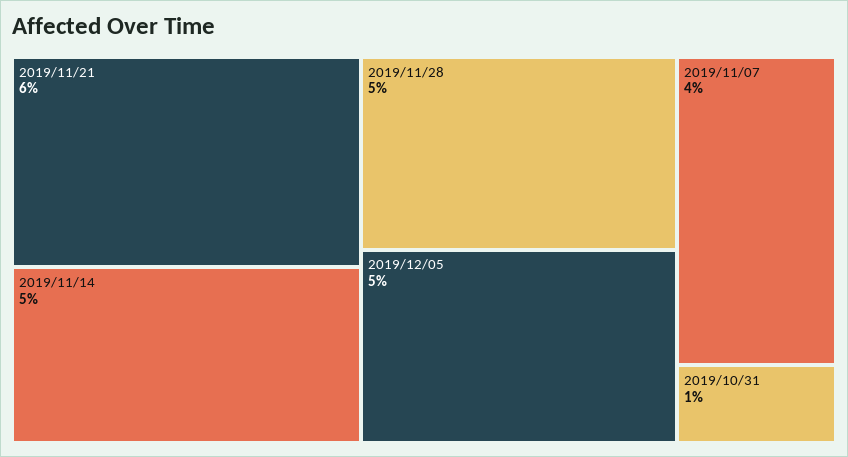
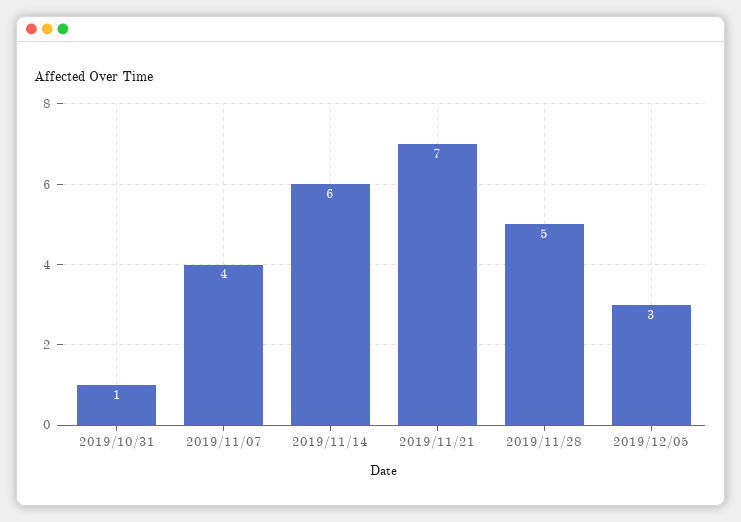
2019/11/21: 6 -> 7
2019/11/14: 5 -> 6
2019/12/05: 5 -> 3

